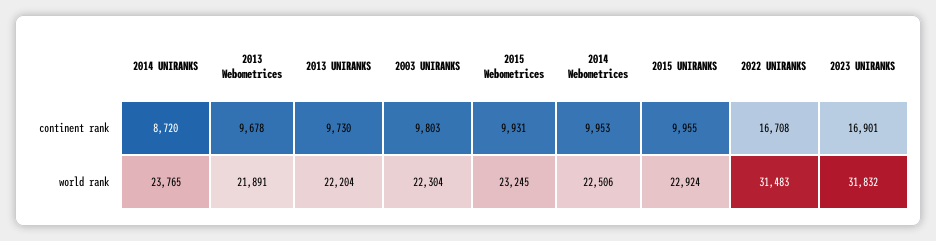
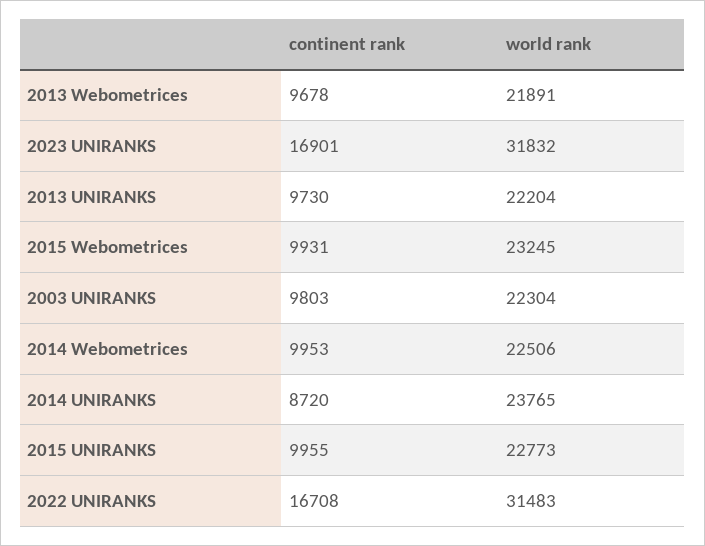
2015 UNIRANKS, world rank: 22924 -> 22773

